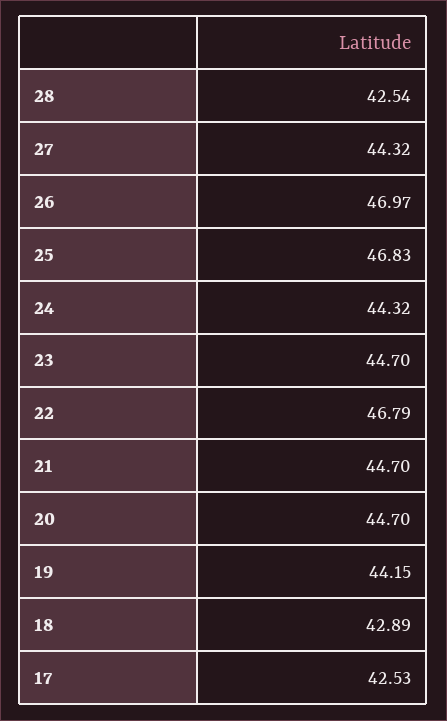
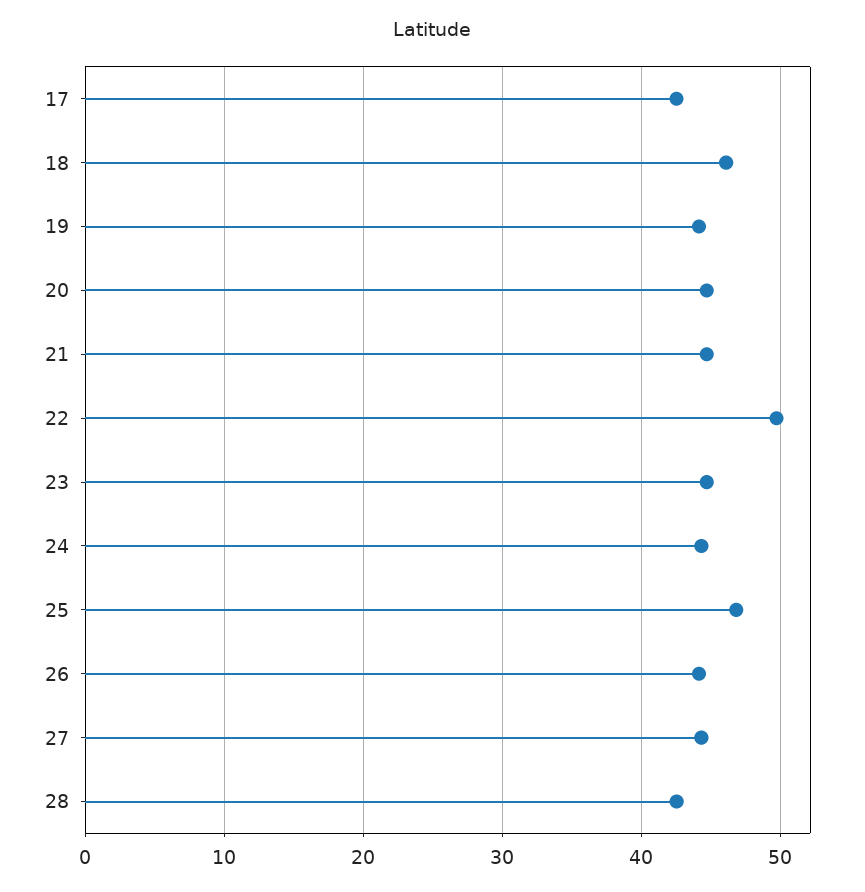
26: 46.97 -> 44
22: 46.79 -> 50
18: 42.89 -> 46

